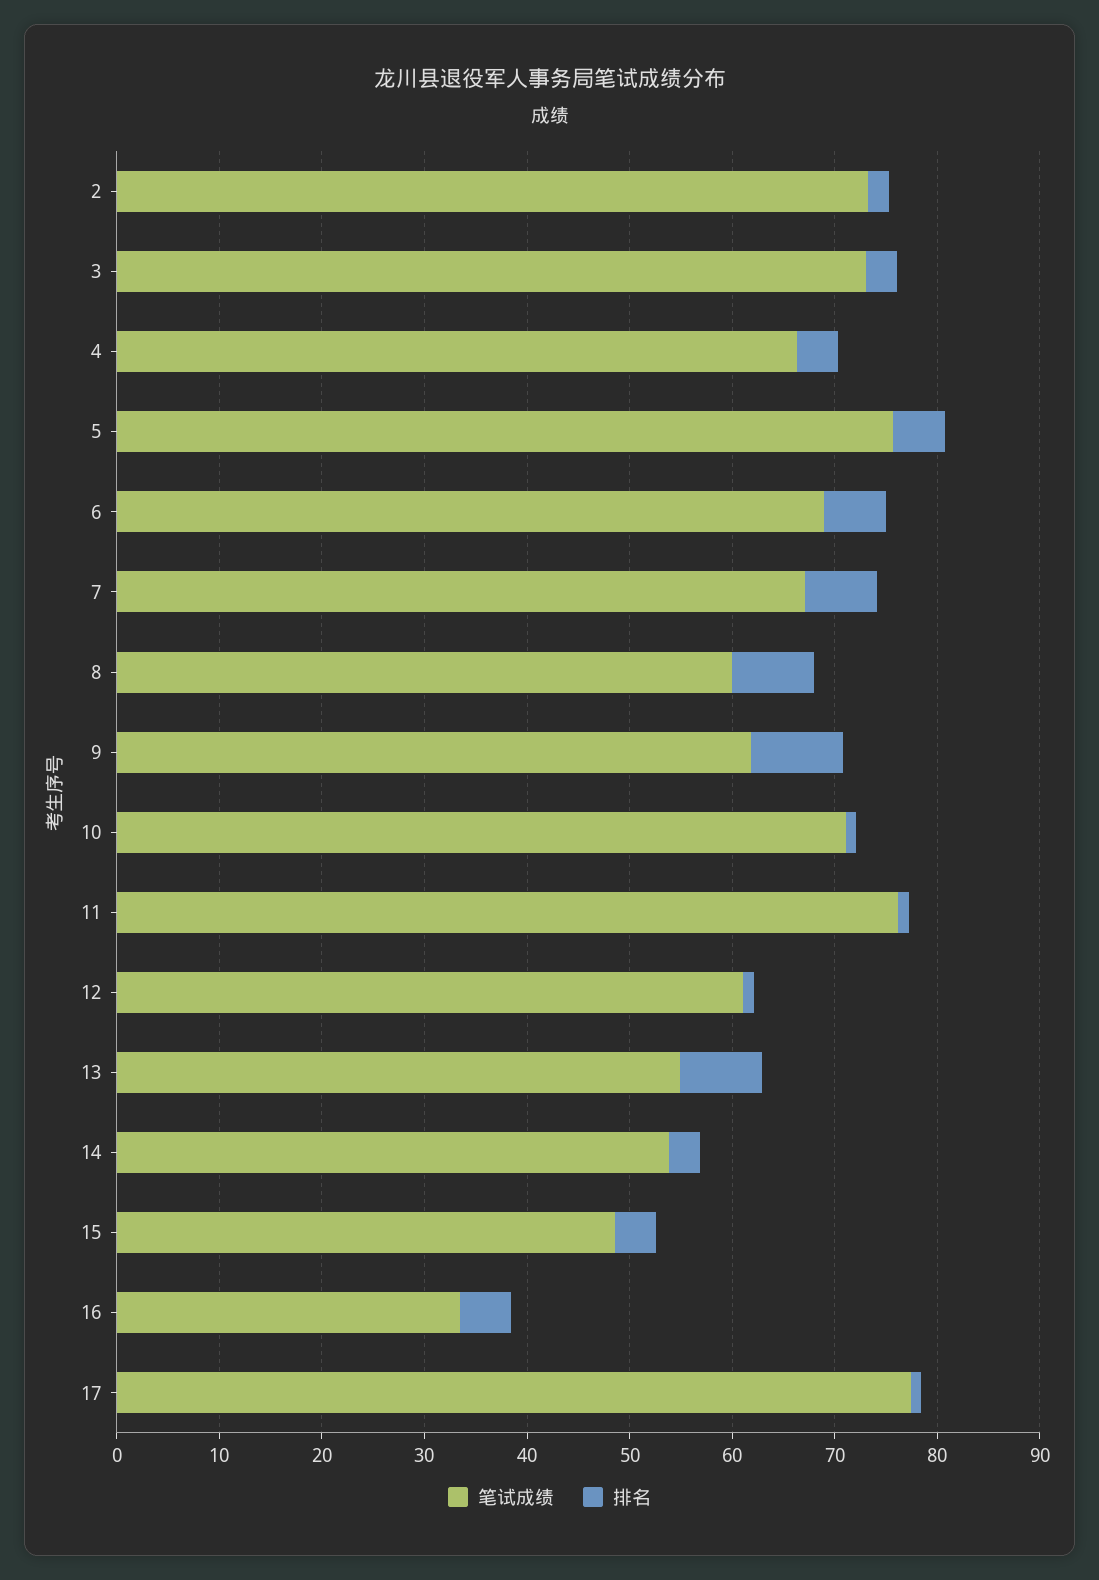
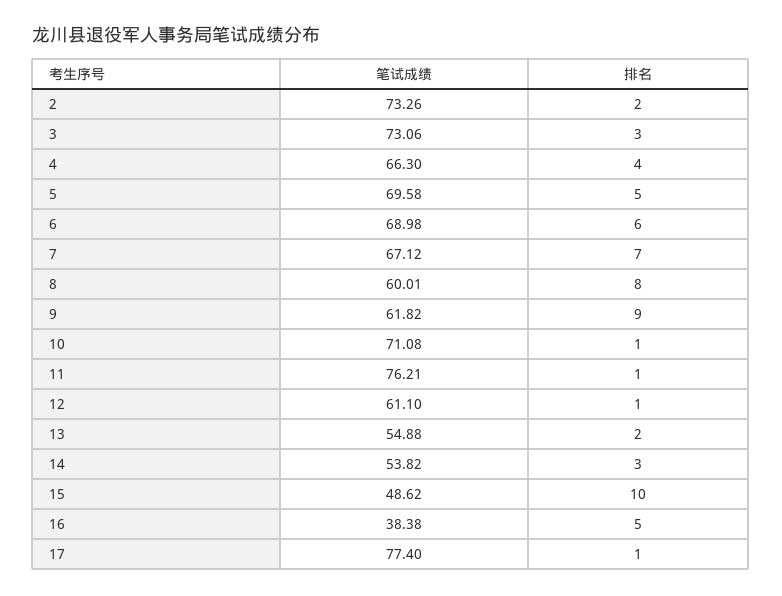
笔试成绩, 5: 76 -> 69.58
排名, 13: 8 -> 2
排名, 15: 4 -> 10
笔试成绩, 16: 34 -> 38.38

